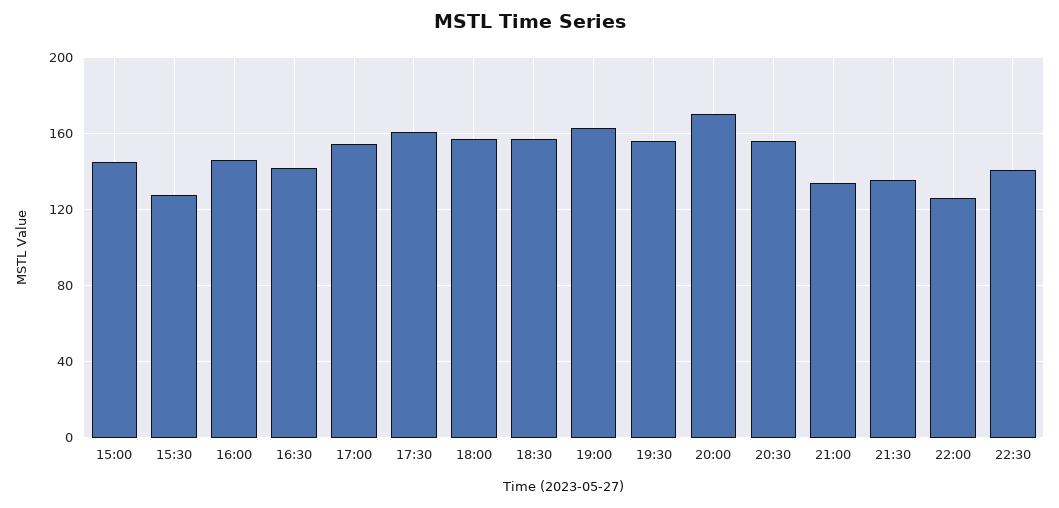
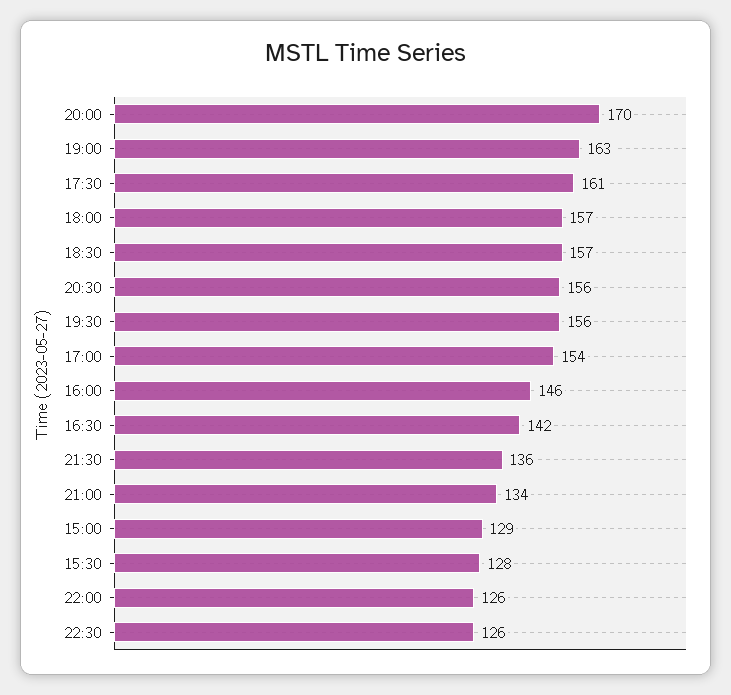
15:00: 145 -> 129
22:30: 140 -> 126

